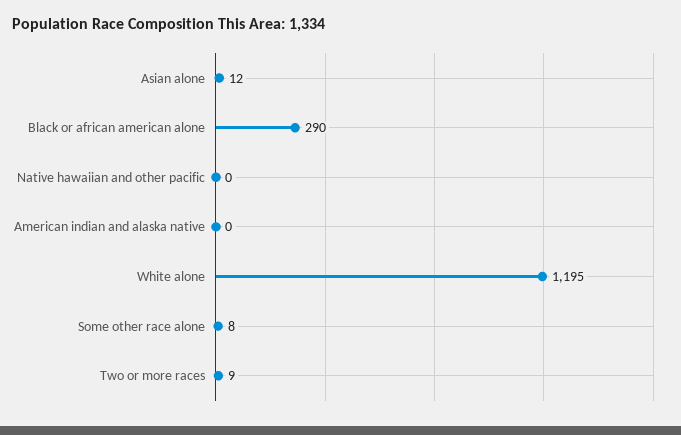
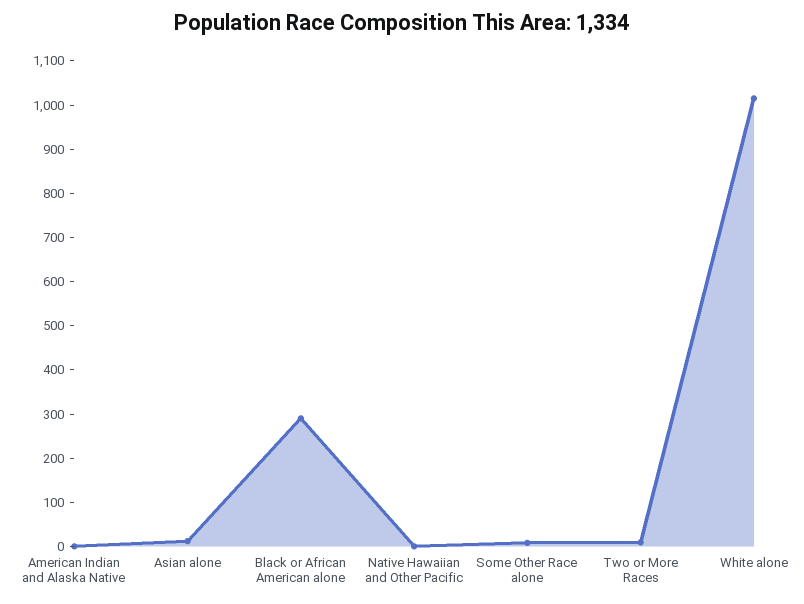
White alone: 1195 -> 1020

